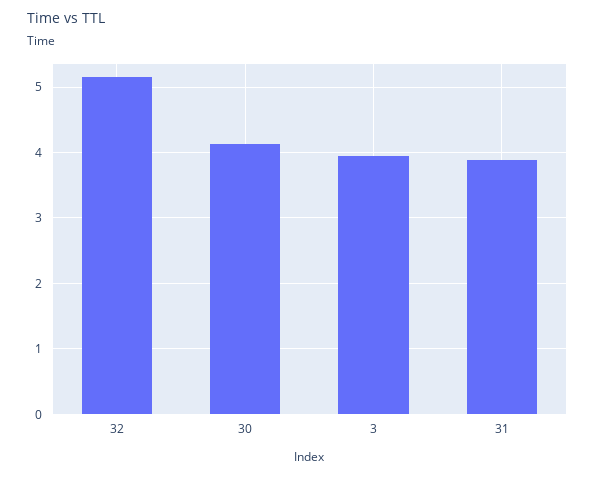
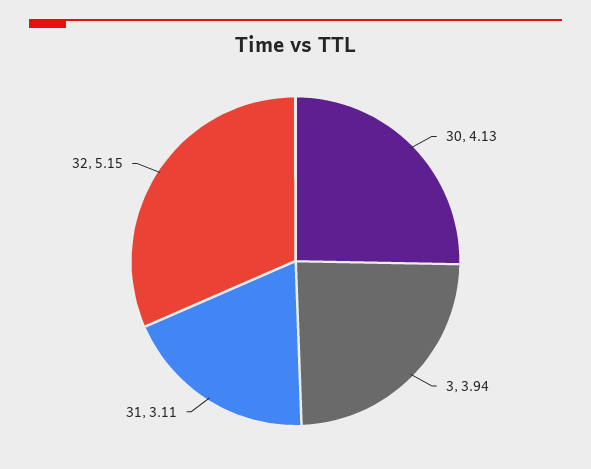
31: 3.9 -> 3.11

